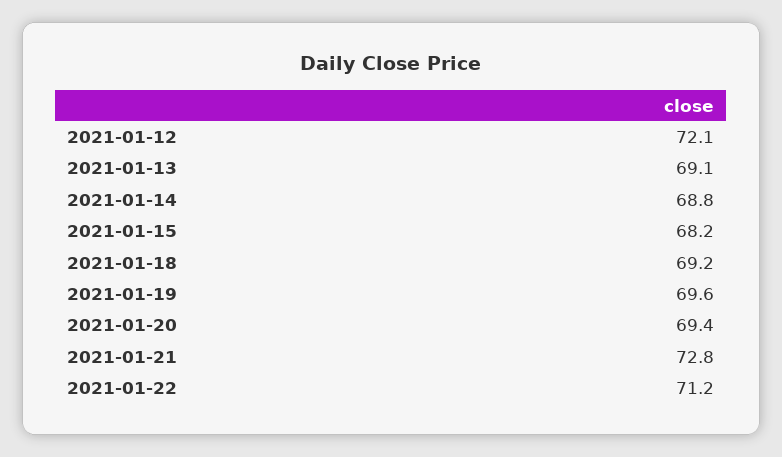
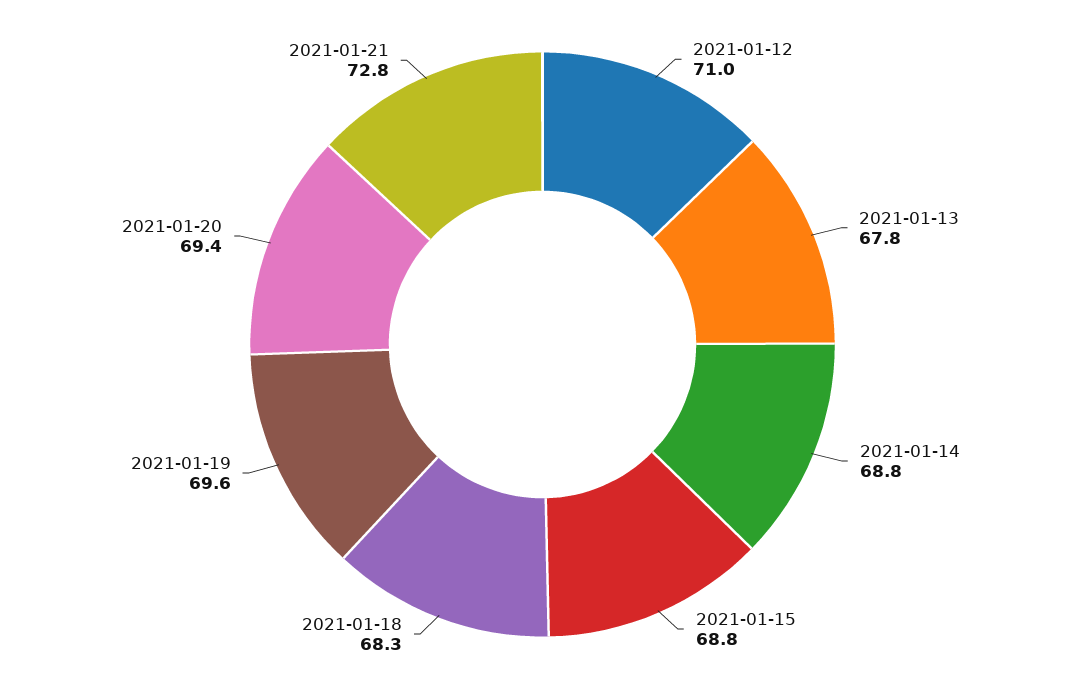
2021-01-12: 72.1 -> 71
2021-01-13: 69.1 -> 67.8
2021-01-15: 68.2 -> 68.8
2021-01-18: 69.2 -> 68.3
2021-01-22: 71.2 -> none

